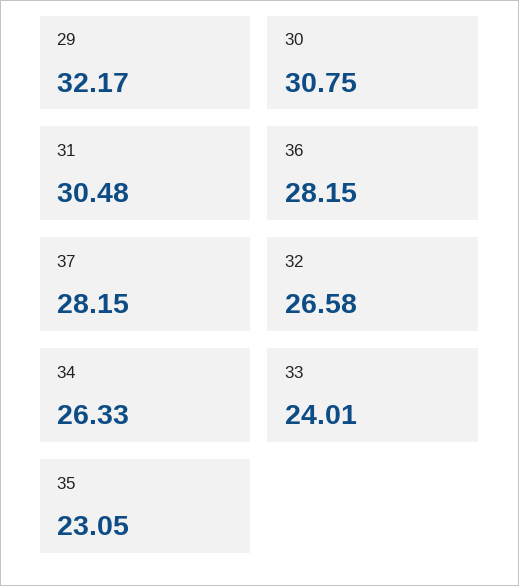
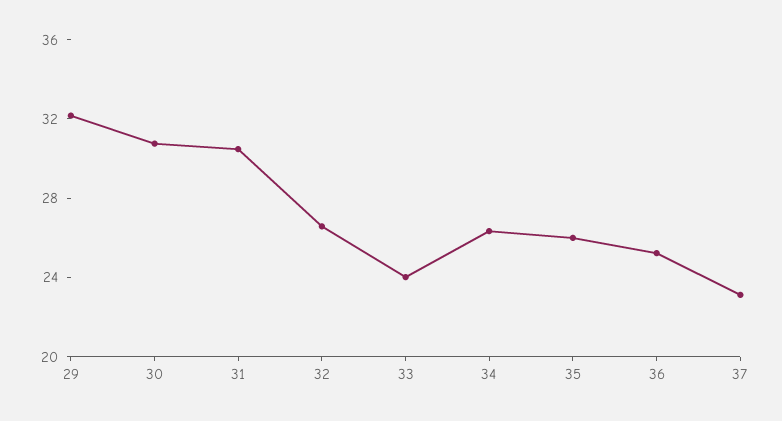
36: 28.15 -> 25
37: 28.15 -> 23
35: 23.05 -> 26

